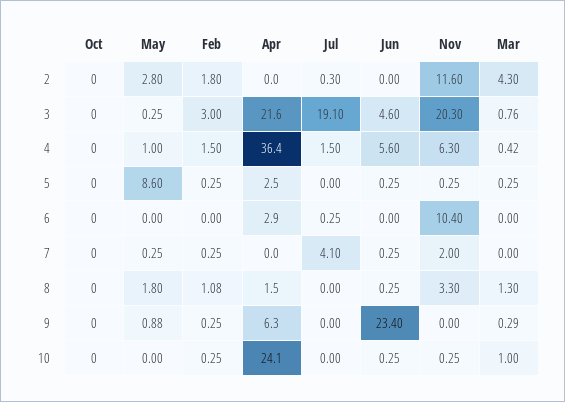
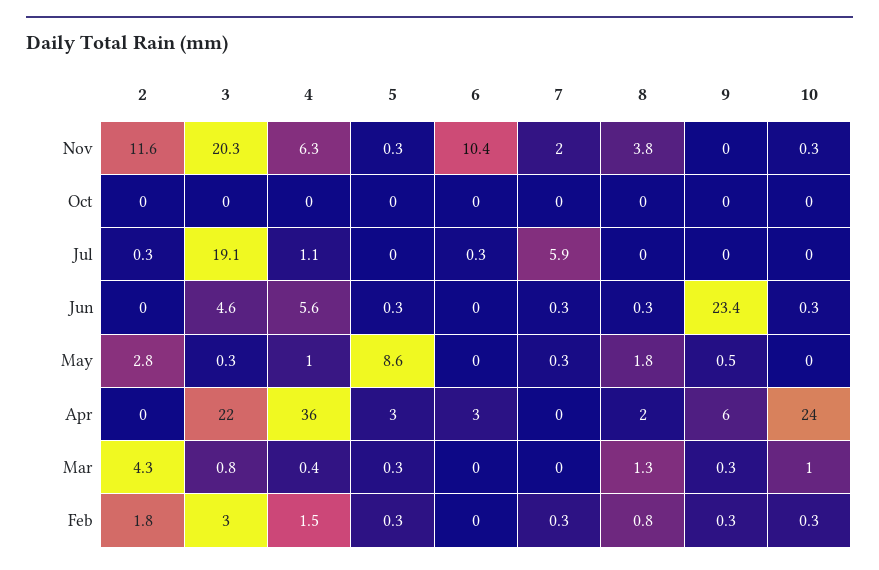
Jul, 4: 1.5 -> 1.1
Jul, 7: 4.1 -> 5.9
Feb, 8: 1.08 -> 0.8
Nov, 8: 3.3 -> 3.8
May, 9: 0.88 -> 0.5

